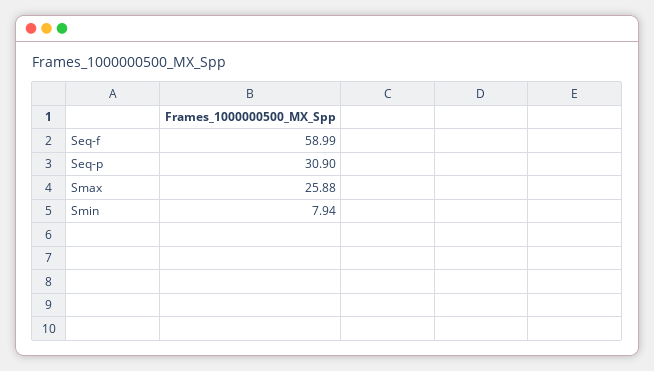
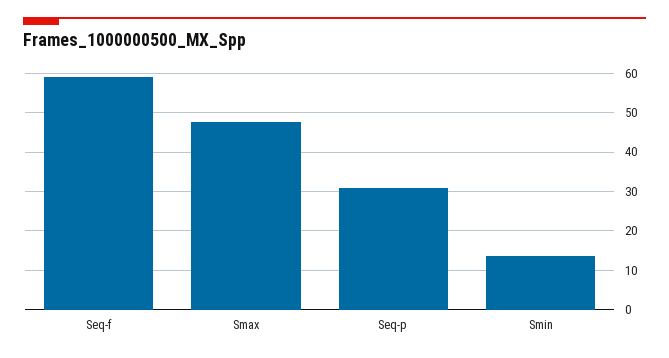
Smax: 25.88 -> 48
Smin: 7.94 -> 14

